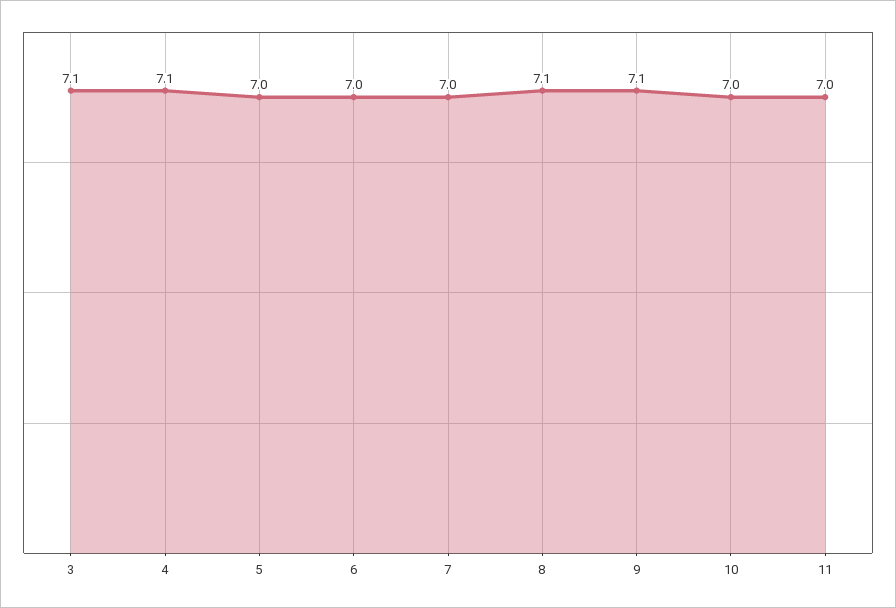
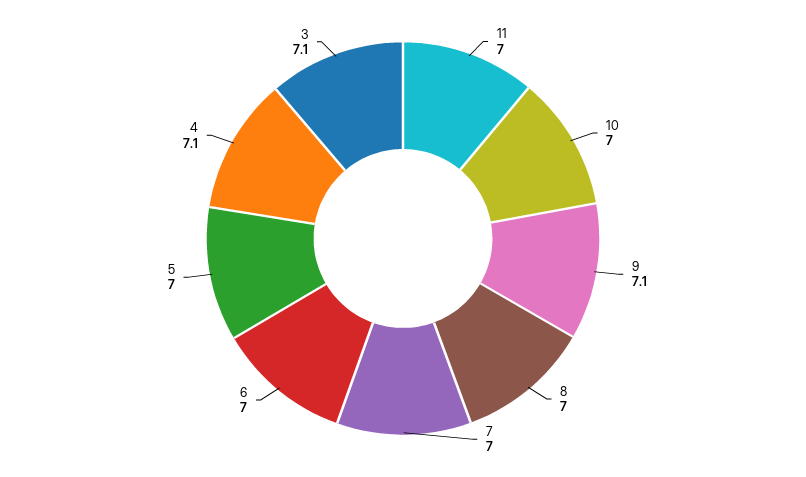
8: 7.1 -> 7

